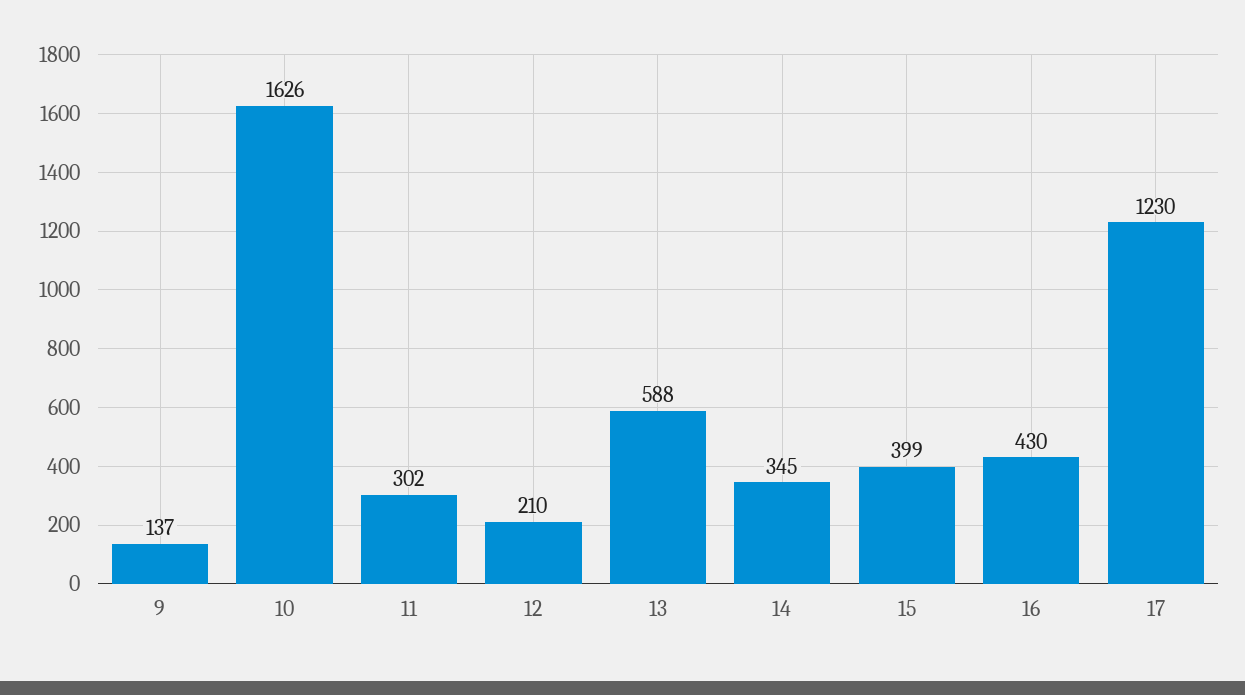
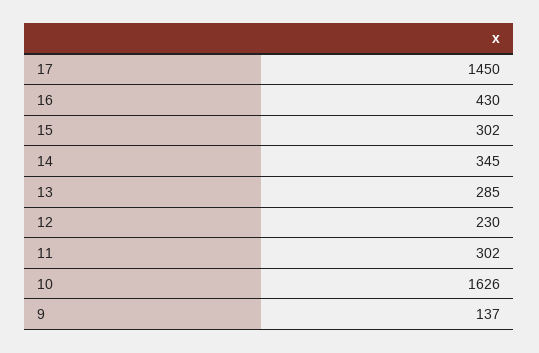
12: 210 -> 230
13: 588 -> 285
15: 399 -> 302
17: 1230 -> 1450

